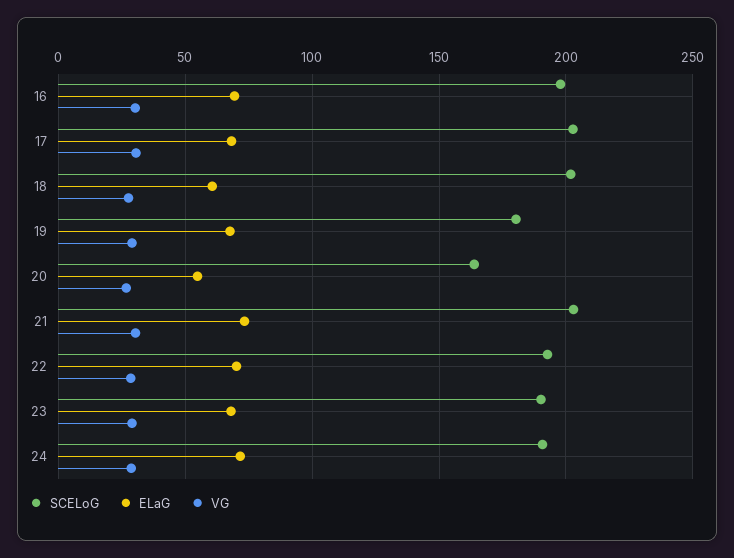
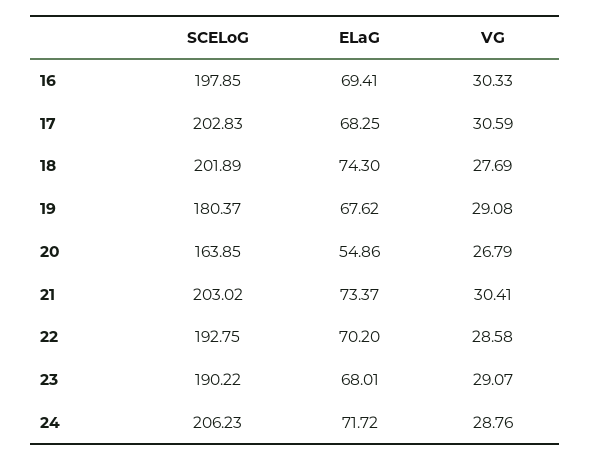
ELaG, 18: 60 -> 74.3
SCELoG, 24: 190 -> 206.23

